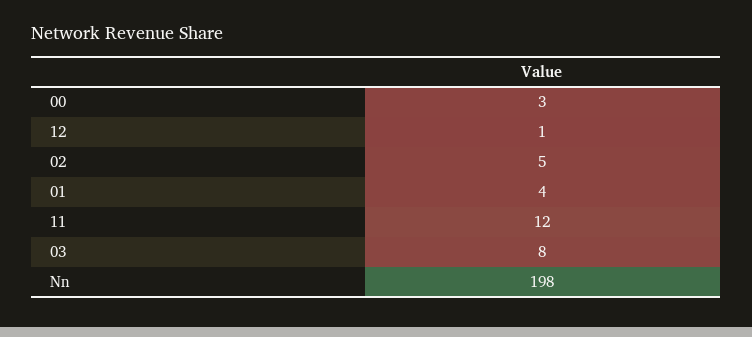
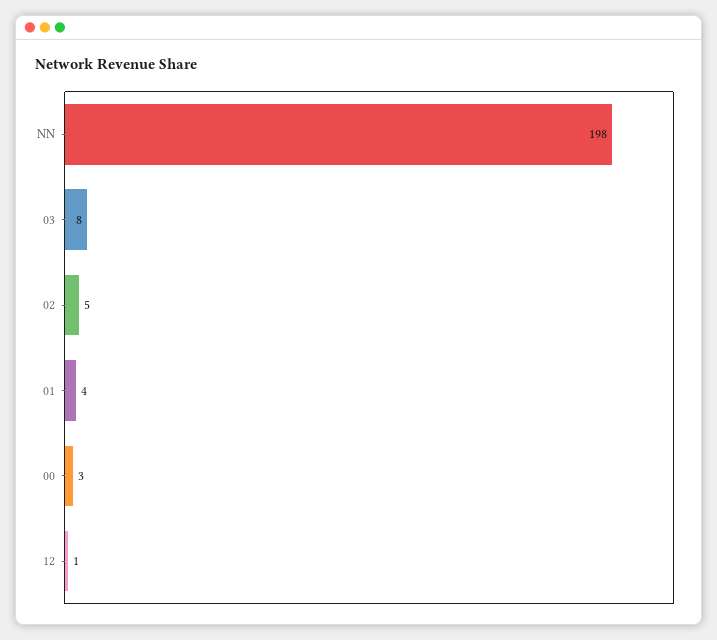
11: 12 -> none

